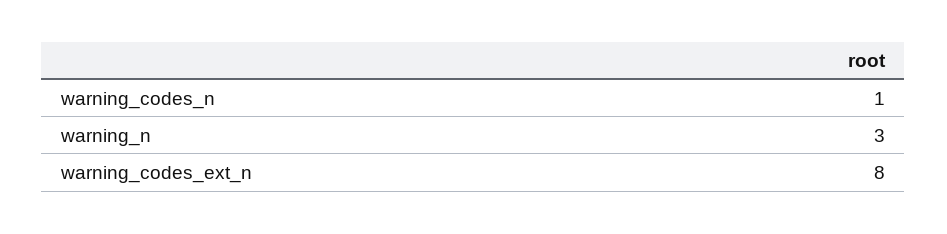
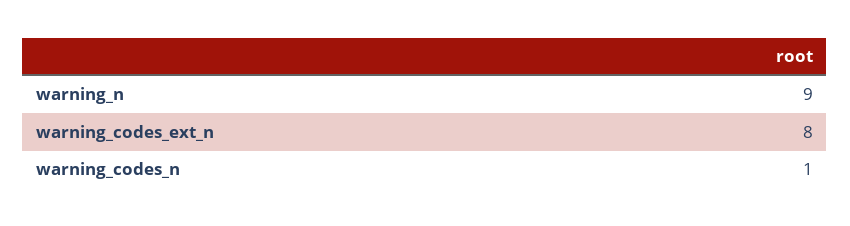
warning_n: 3 -> 9

